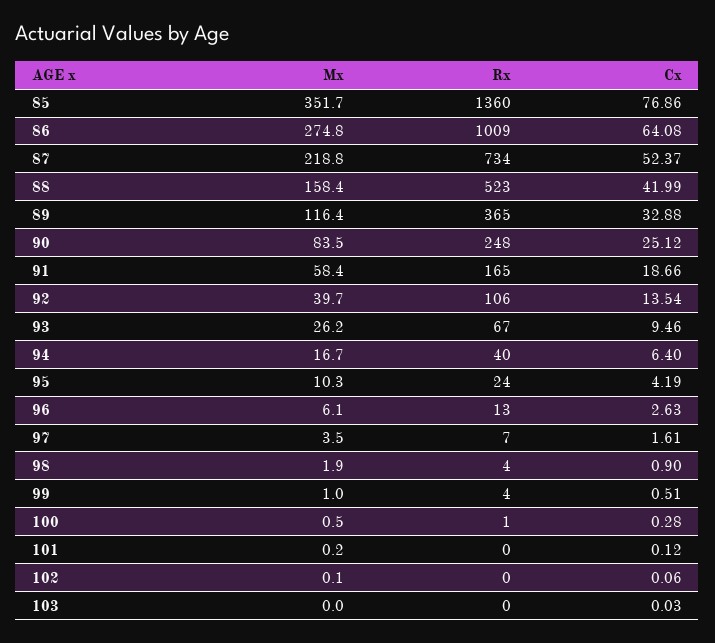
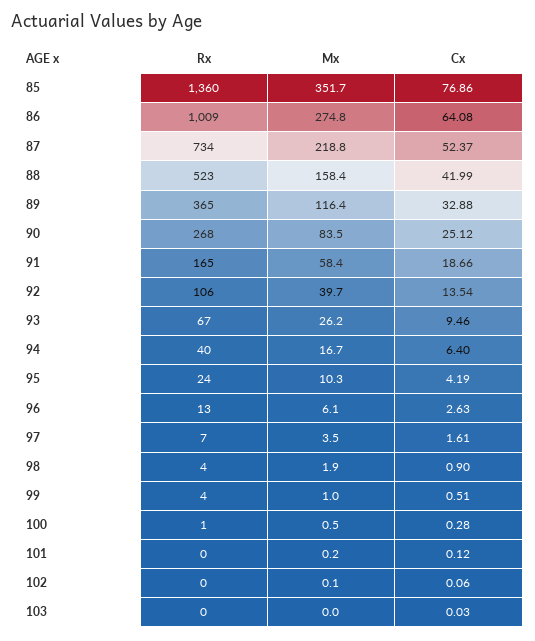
Rx, 90: 248 -> 268

